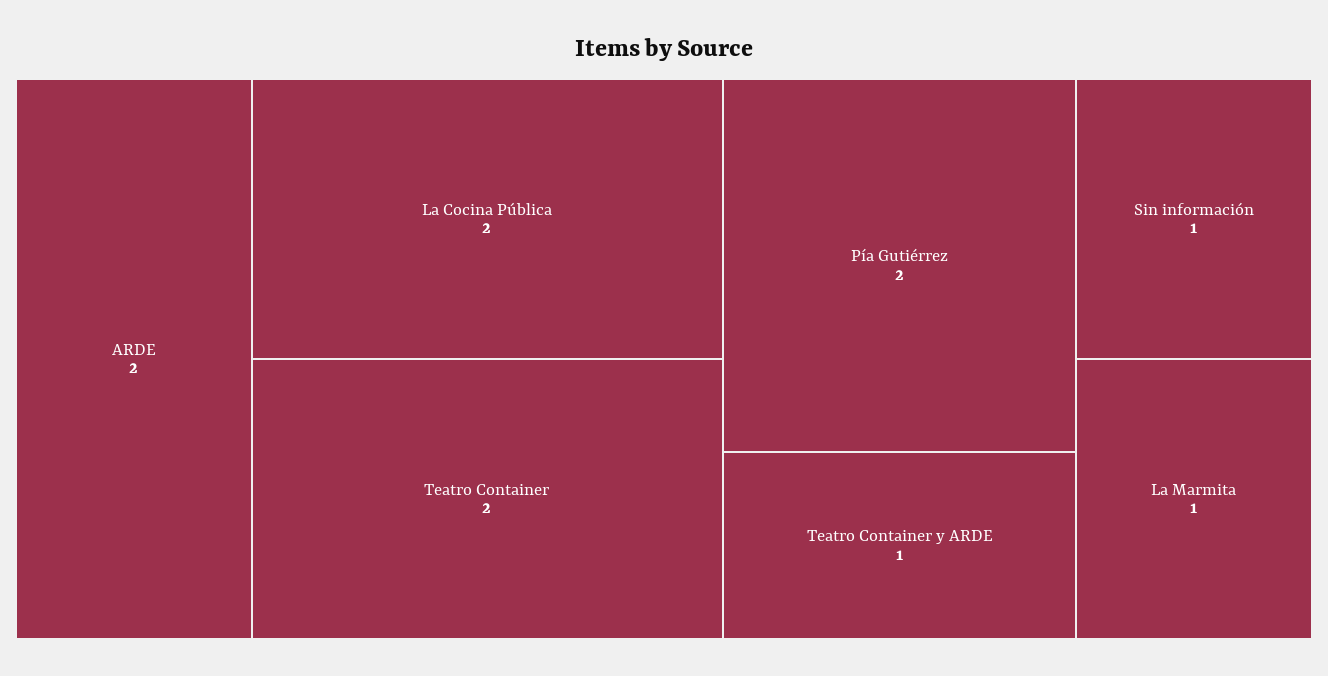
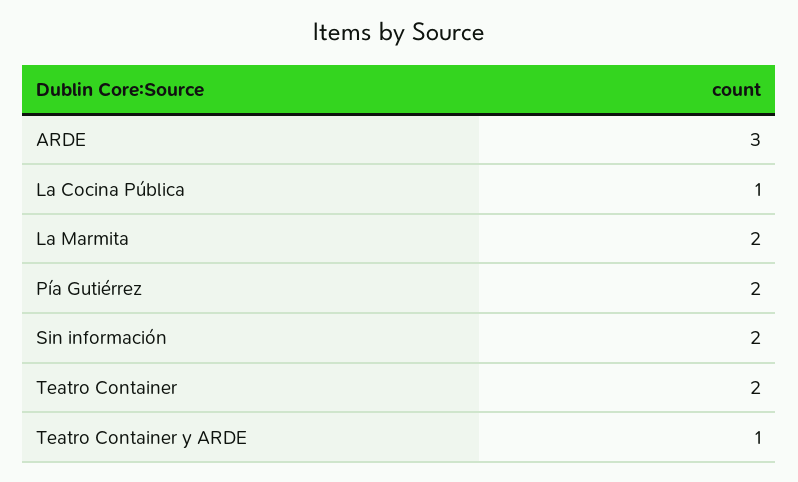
ARDE: 2 -> 3
La Cocina Pública: 2 -> 1
Sin información: 1 -> 2
La Marmita: 1 -> 2

